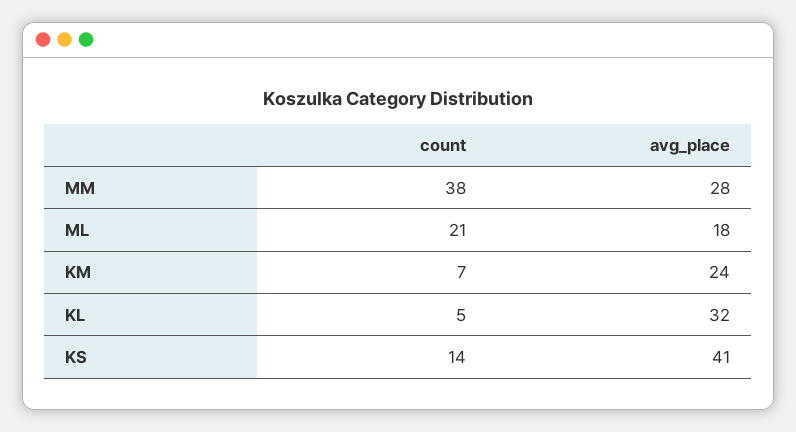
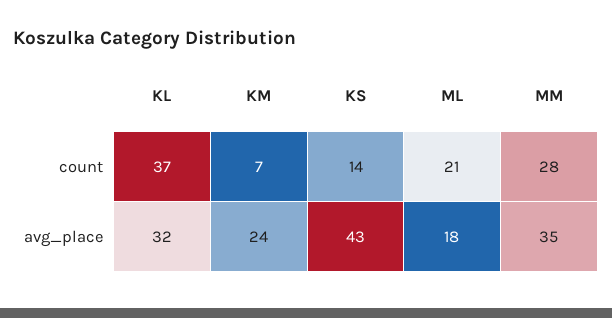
count, MM: 38 -> 28
avg_place, MM: 28 -> 35
count, KL: 5 -> 37
avg_place, KS: 41 -> 43

